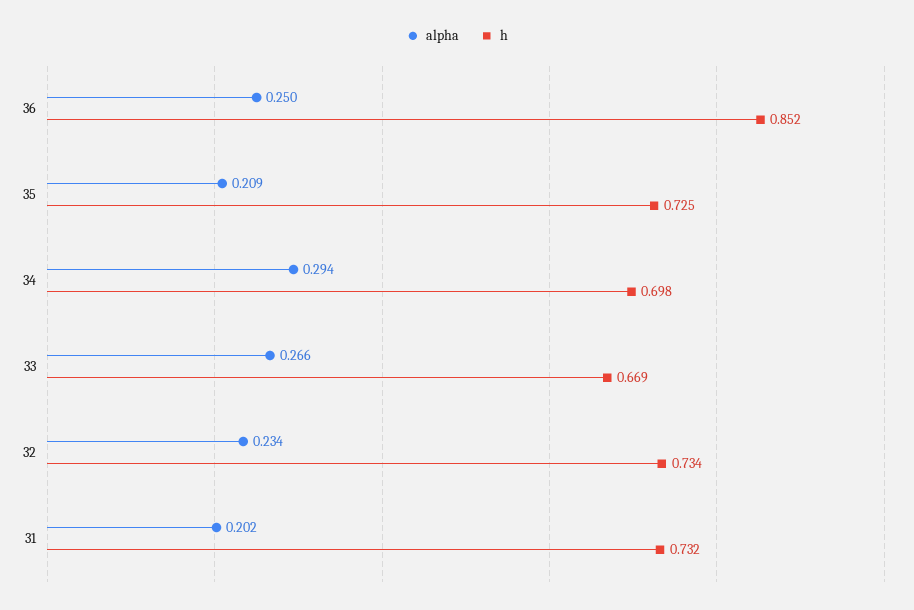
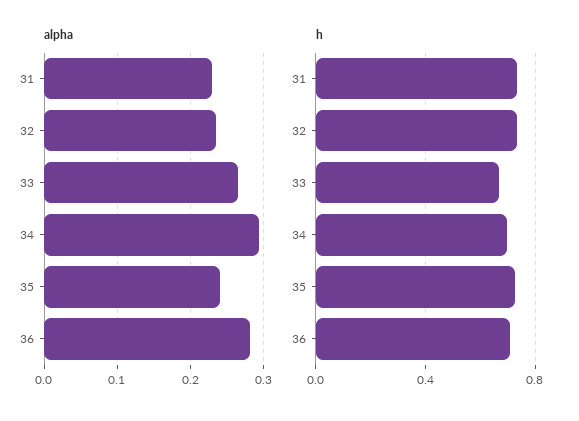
alpha, 36: 0.25 -> 0.28
h, 36: 0.852 -> 0.7
alpha, 35: 0.209 -> 0.24
alpha, 31: 0.202 -> 0.23

